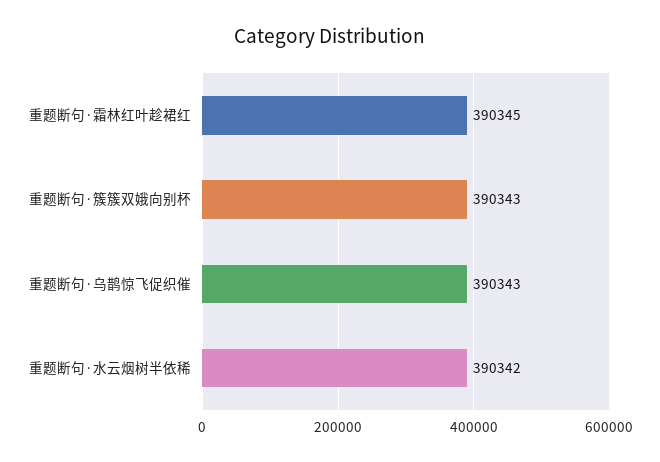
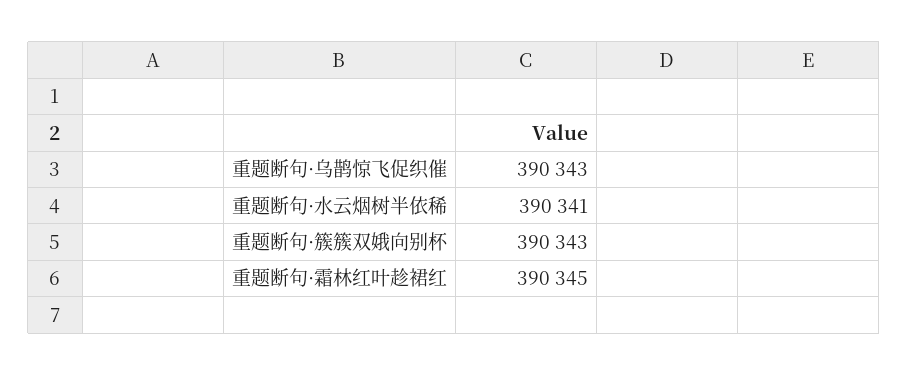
重题断句·水云烟树半依稀: 390342 -> 390341

